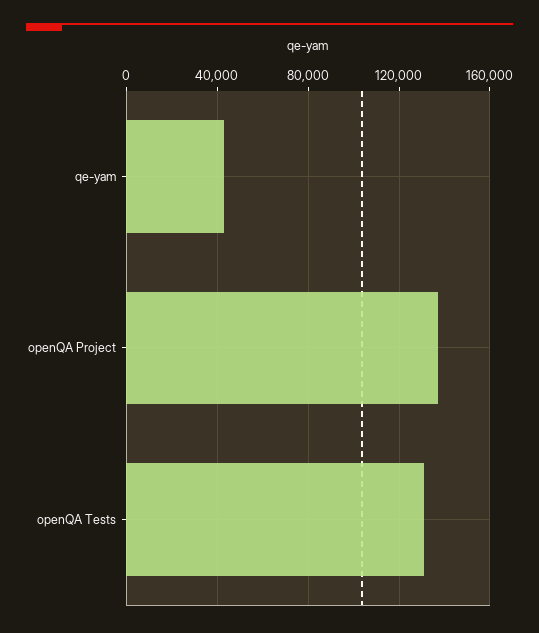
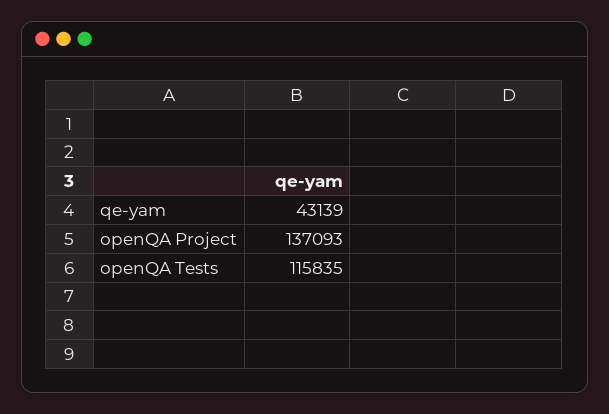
openQA Tests: 130000 -> 115835

